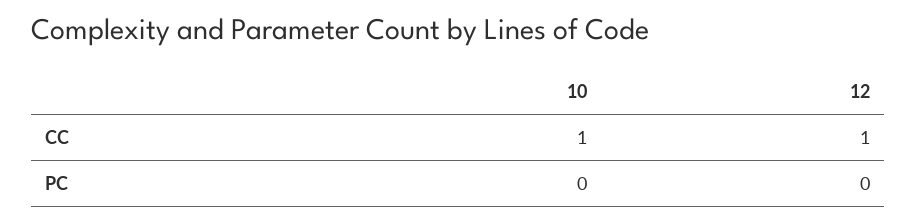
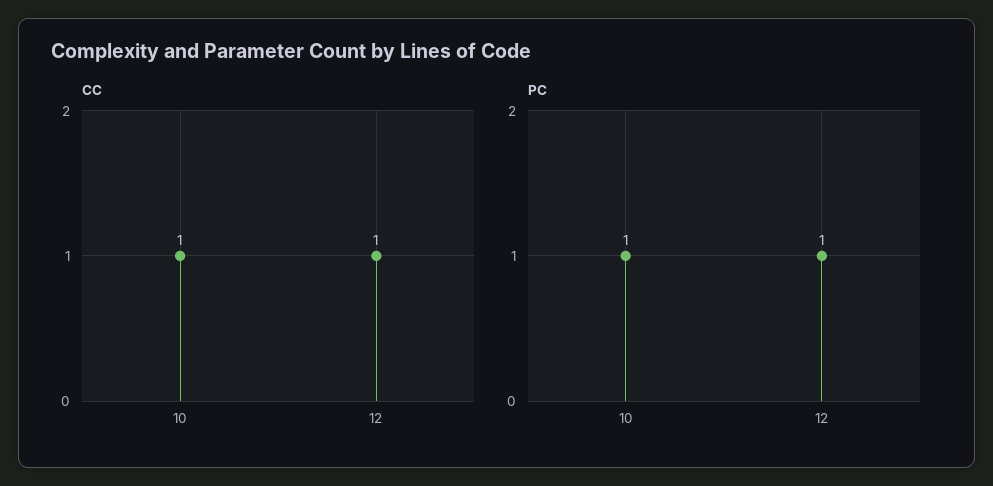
PC, 10: 0 -> 1
PC, 12: 0 -> 1

